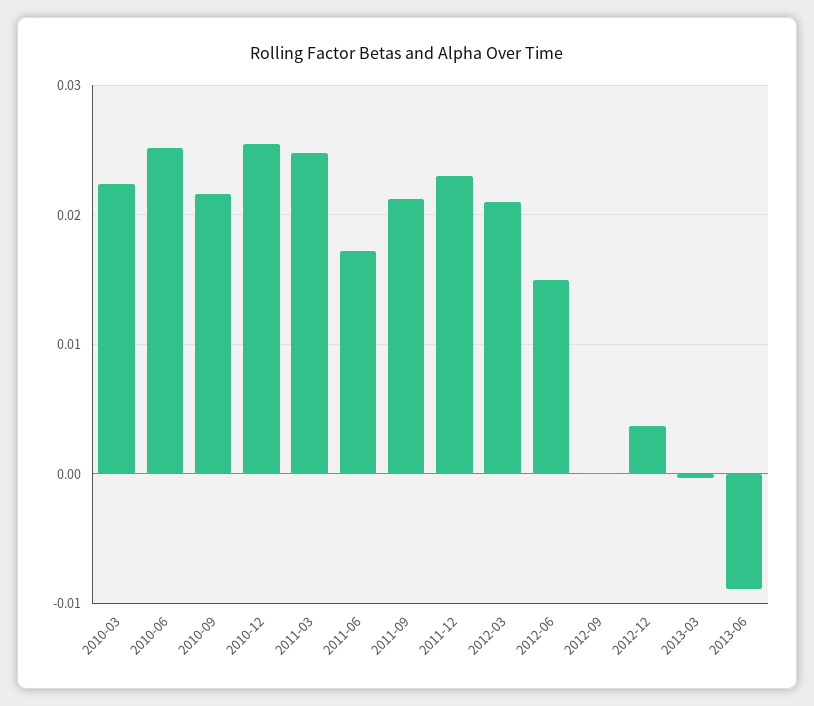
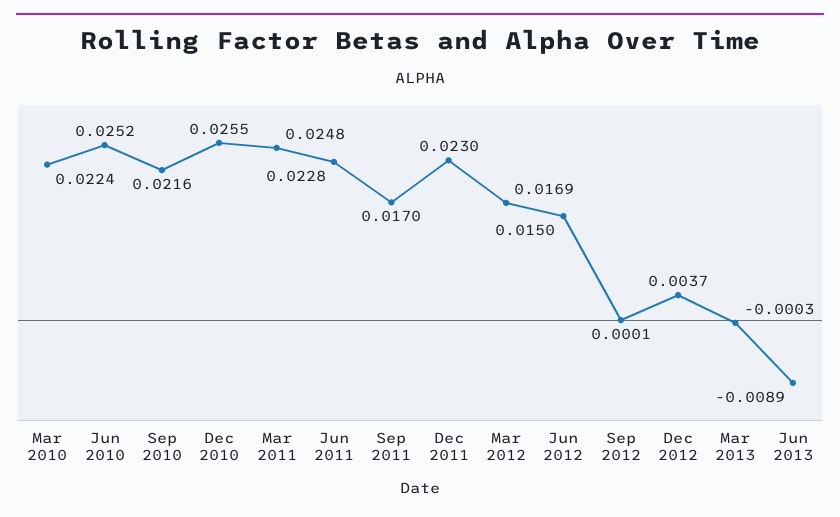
2011-06: 0.017 -> 0.0228
2011-09: 0.021 -> 0.017
2012-03: 0.021 -> 0.0169

